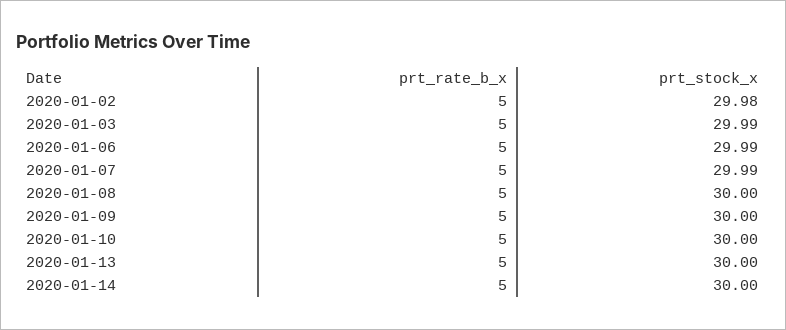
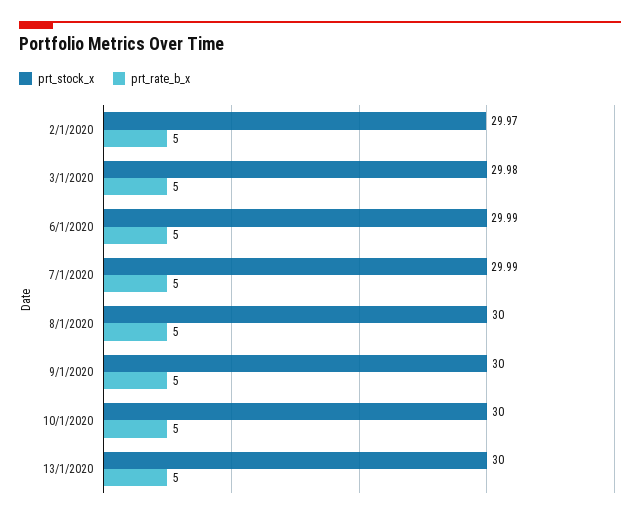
prt_stock_x, 2020-01-02: 29.98 -> 29.97
prt_stock_x, 2020-01-03: 29.99 -> 29.98
prt_rate_b_x, 2020-01-14: 5 -> none
prt_stock_x, 2020-01-14: 30 -> none

